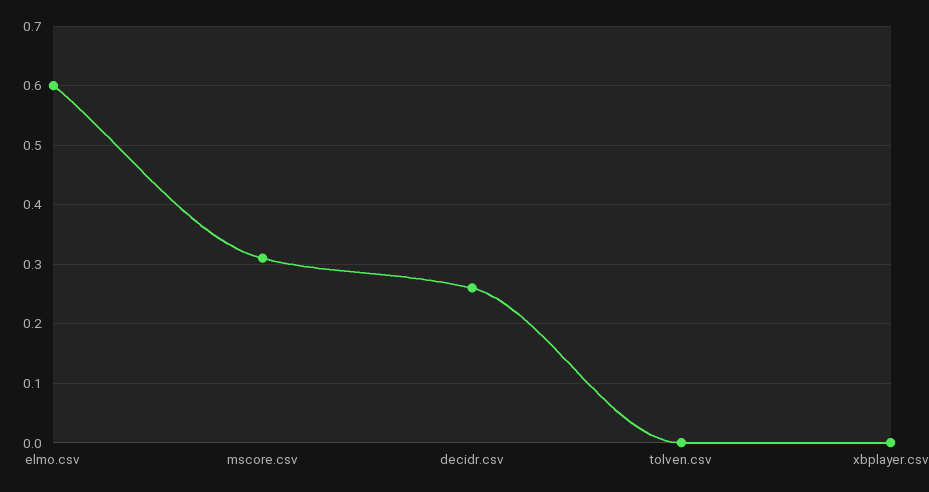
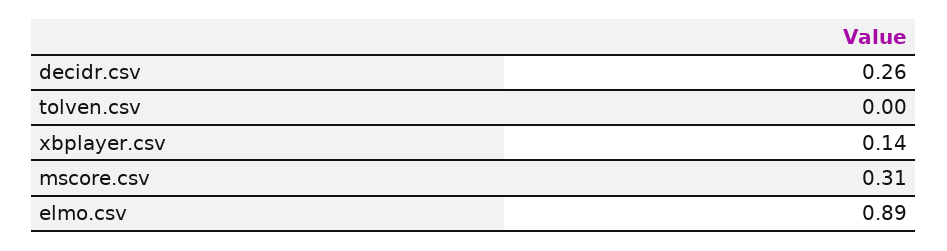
elmo.csv: 0.6 -> 0.89
xbplayer.csv: 0 -> 0.14

